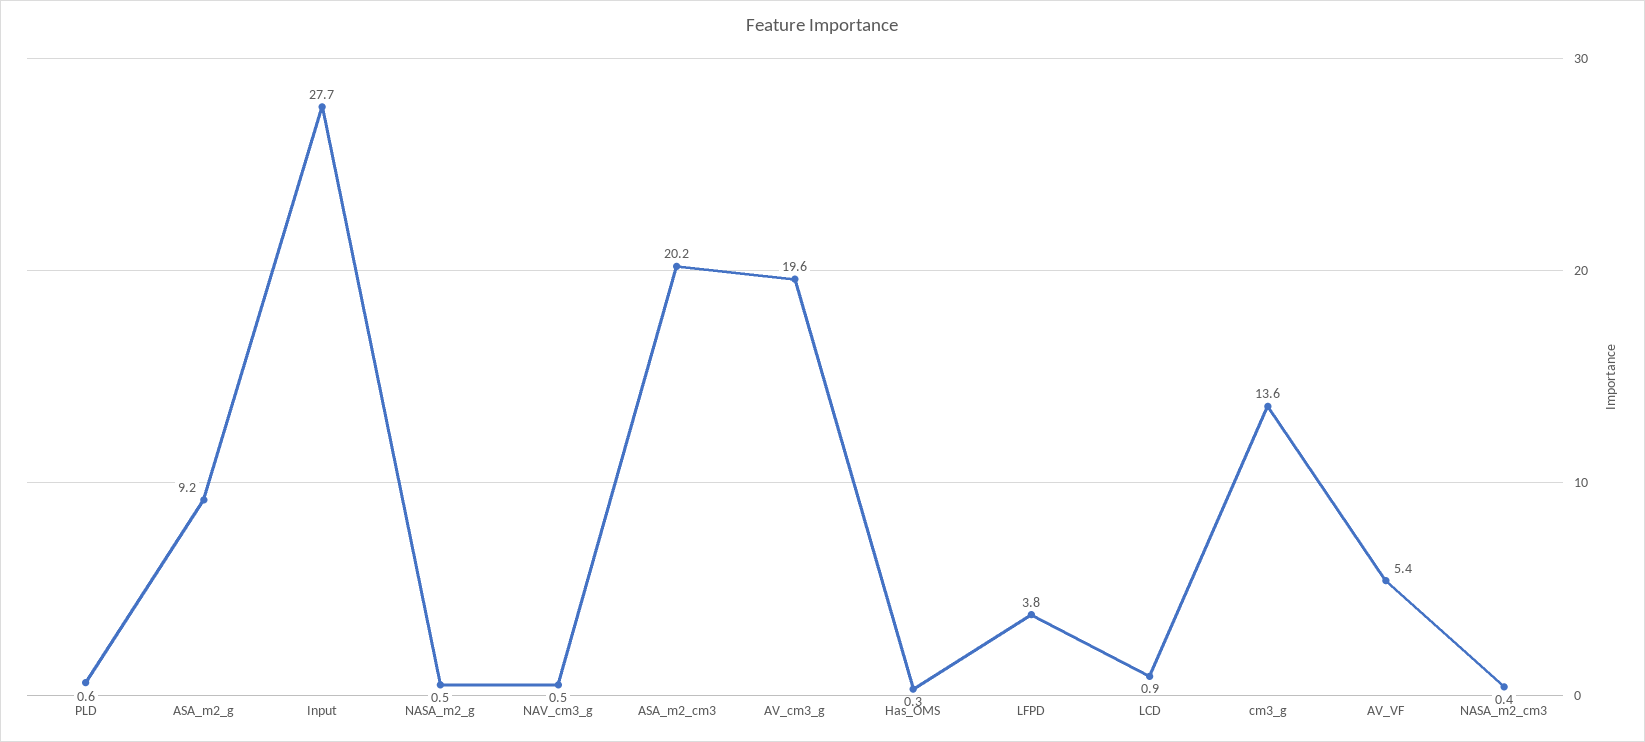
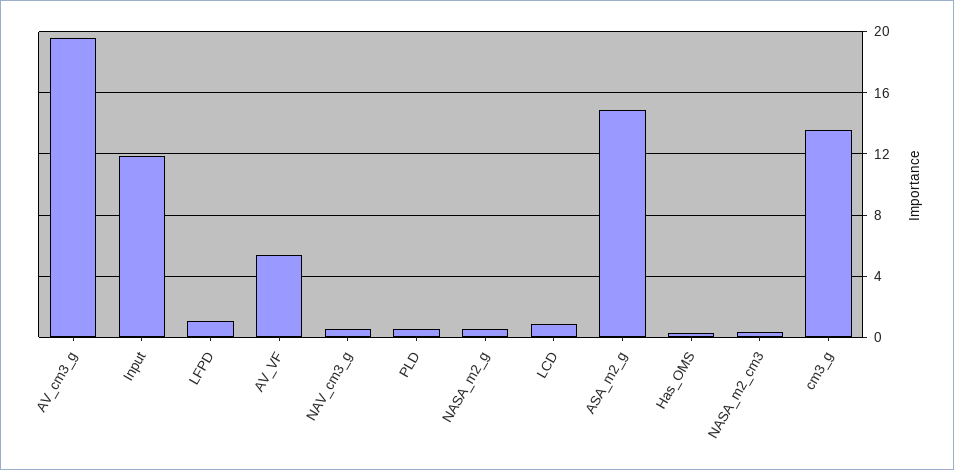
ASA_m2_g: 9.2 -> 15
Input: 27.7 -> 12
ASA_m2_cm3: 20.2 -> none
LFPD: 3.8 -> 1

